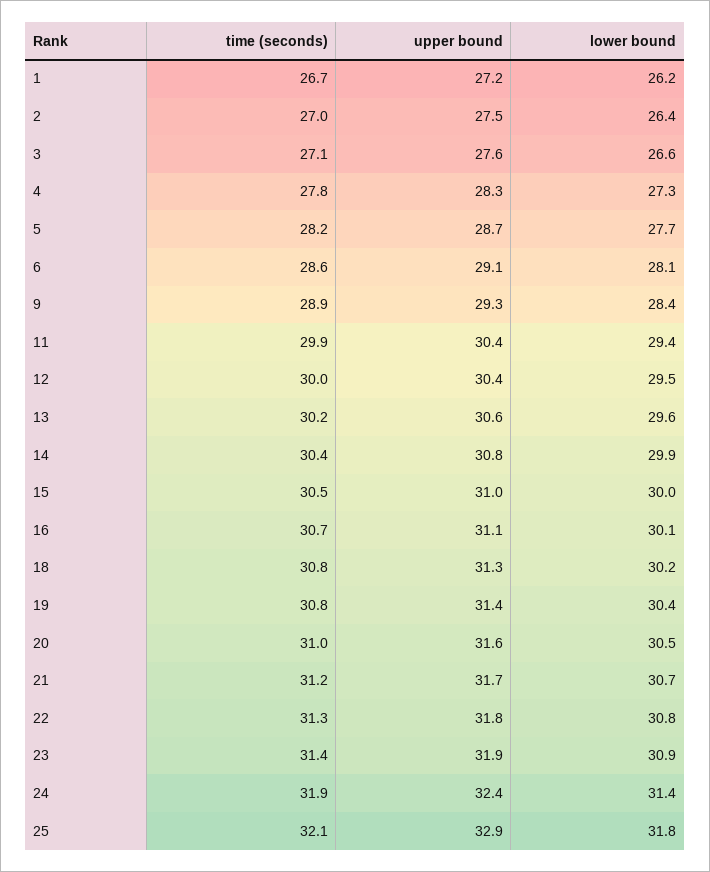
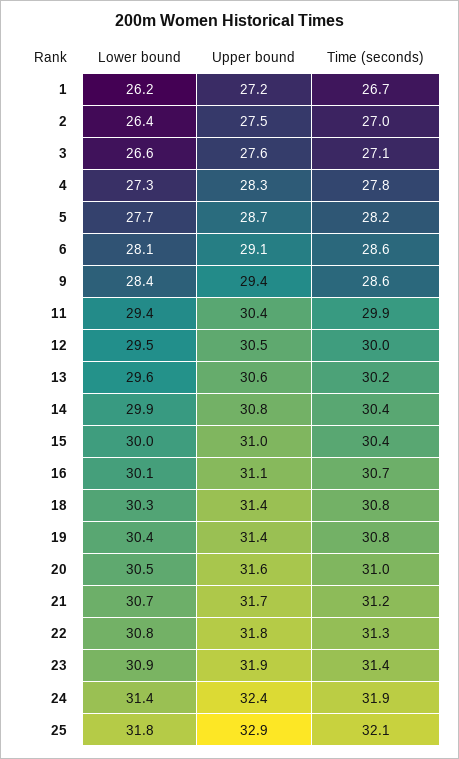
time (seconds), 9: 28.9 -> 28.6
upper bound, 9: 29.3 -> 29.4
upper bound, 12: 30.4 -> 30.5
time (seconds), 15: 30.5 -> 30.4
upper bound, 18: 31.3 -> 31.4
lower bound, 18: 30.2 -> 30.3

